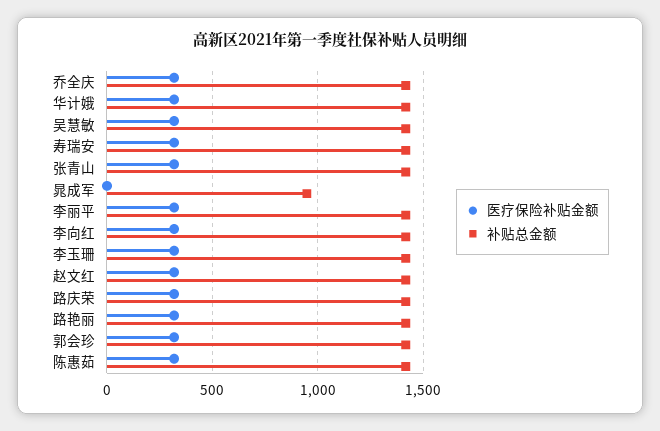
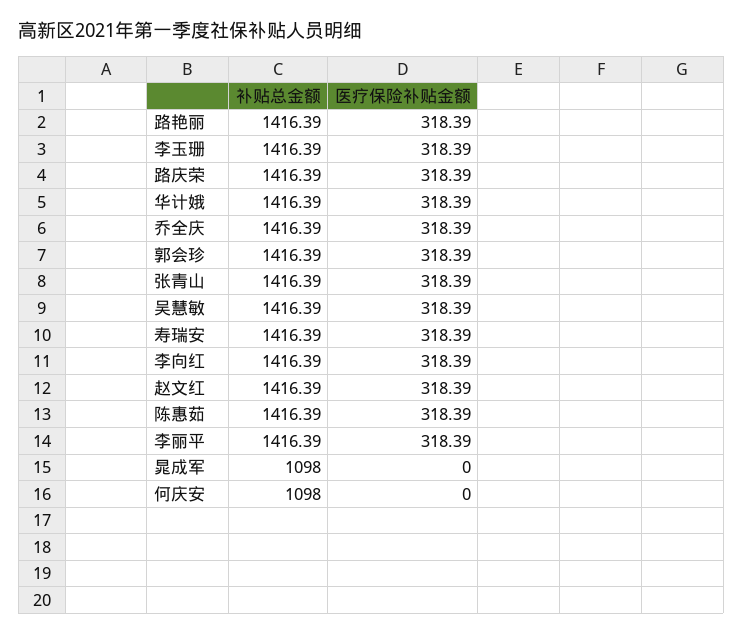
补贴总金额, 晁成军: 950 -> 1098
补贴总金额, 何庆安: none -> 1098
医疗保险补贴金额, 何庆安: none -> 0

